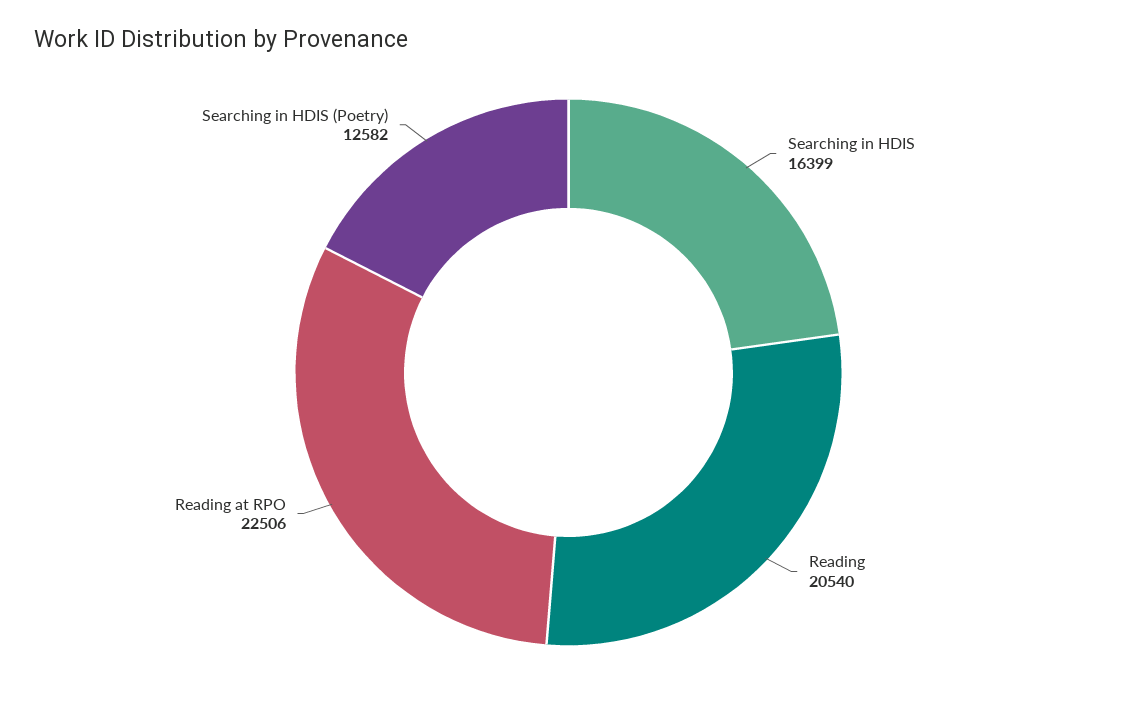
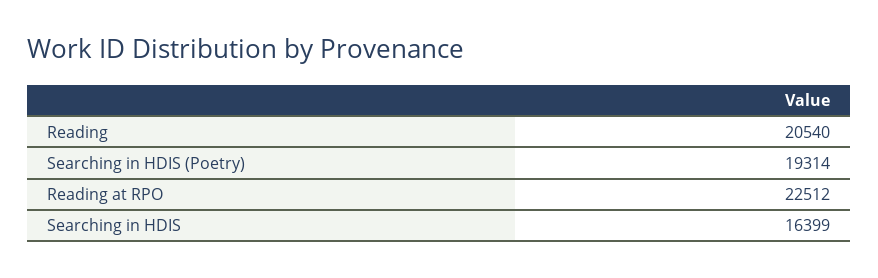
Reading at RPO: 22506 -> 22512
Searching in HDIS (Poetry): 12582 -> 19314

